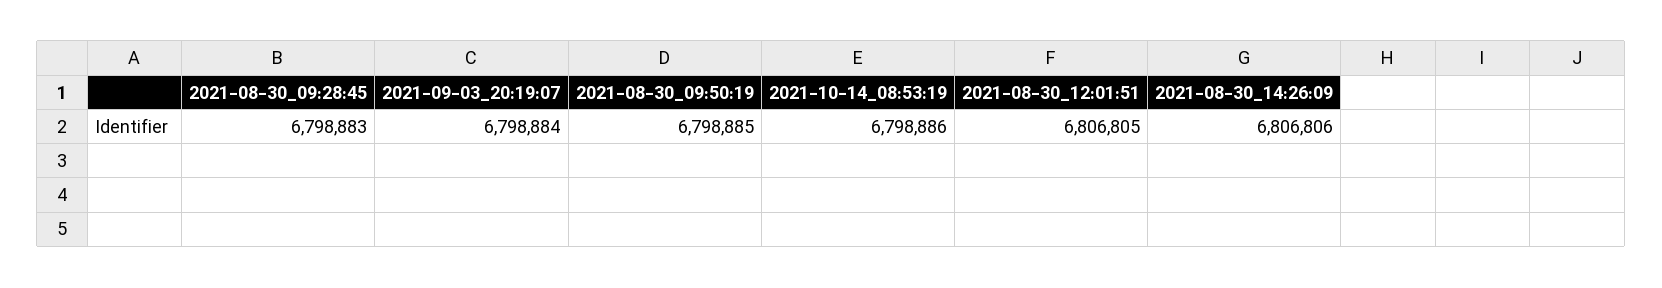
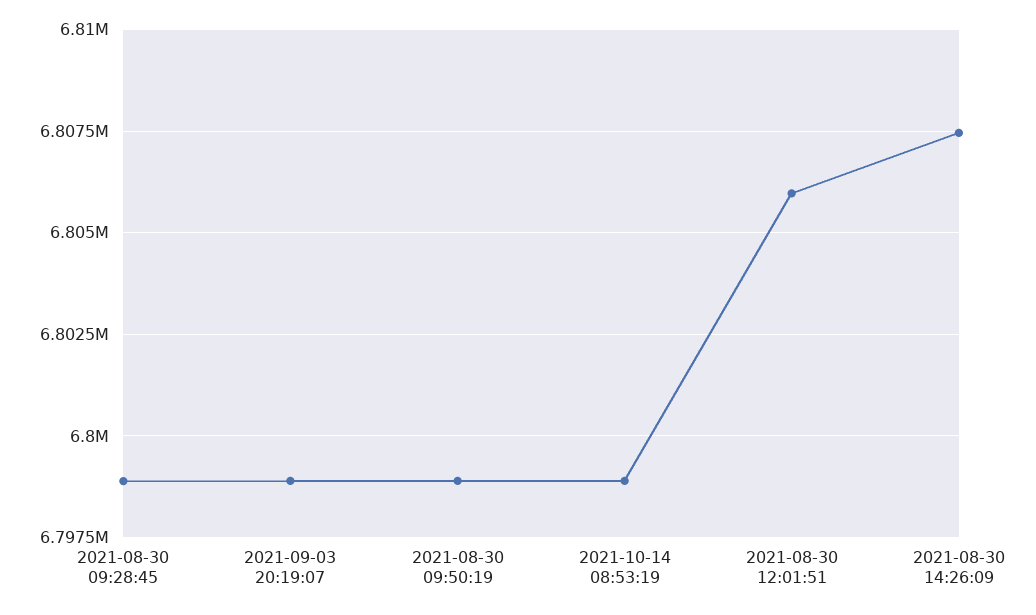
2021-08-30_12:01:51: 6806805 -> 6806000
2021-08-30_14:26:09: 6806806 -> 6807500

